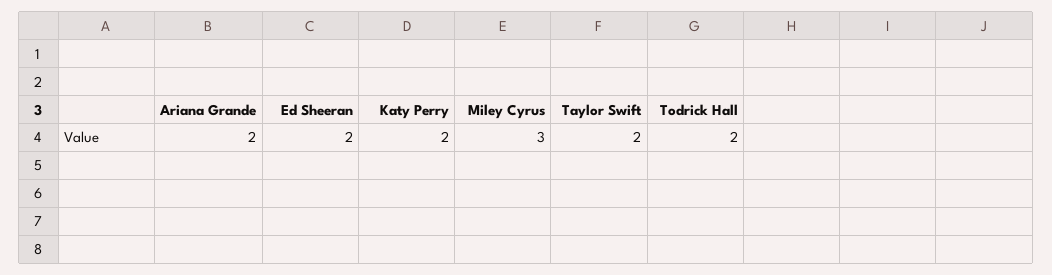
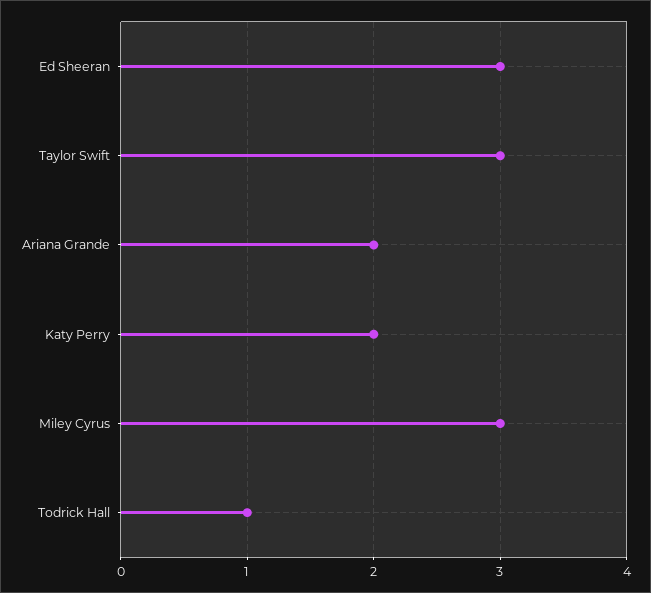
Ed Sheeran: 2 -> 3
Taylor Swift: 2 -> 3
Todrick Hall: 2 -> 1

